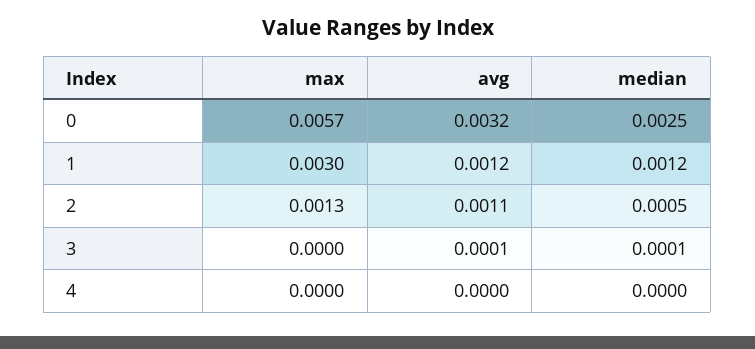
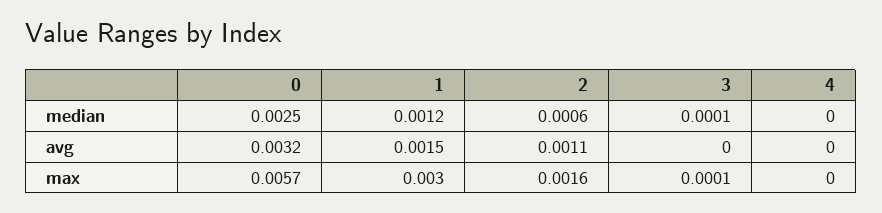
avg, 1: 0.0012 -> 0.0015
max, 2: 0.0013 -> 0.0016
median, 2: 0.0005 -> 0.0006
max, 3: 0 -> 0.0001
avg, 3: 0.0001 -> 0

